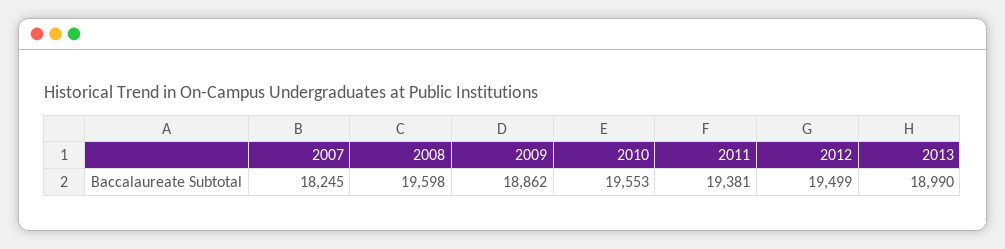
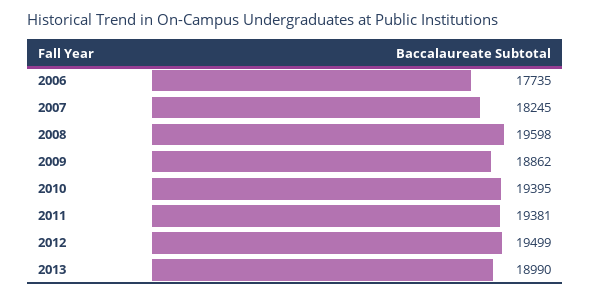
2010: 19553 -> 19395
2006: none -> 17735

